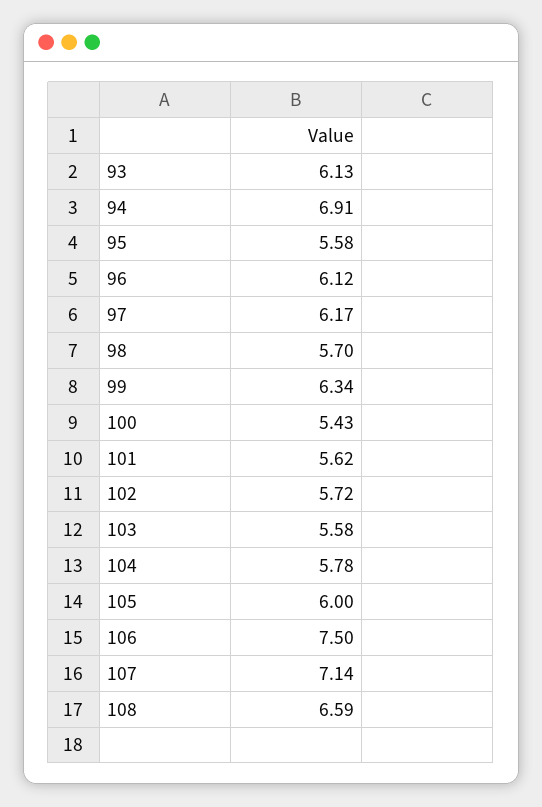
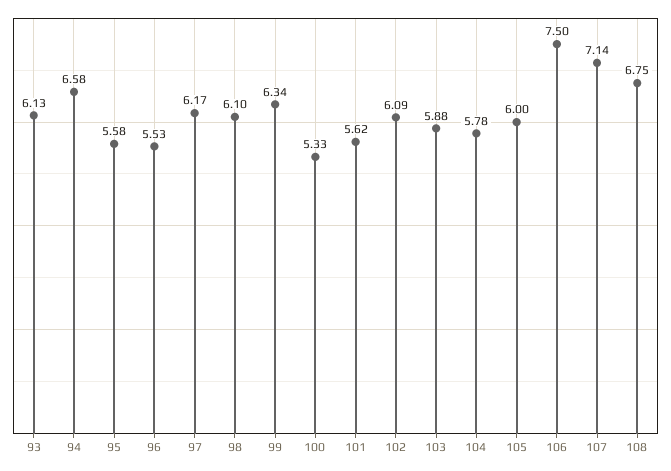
94: 6.91 -> 6.58
96: 6.12 -> 5.53
98: 5.7 -> 6.1
100: 5.43 -> 5.33
102: 5.72 -> 6.09
103: 5.58 -> 5.88
108: 6.59 -> 6.75

